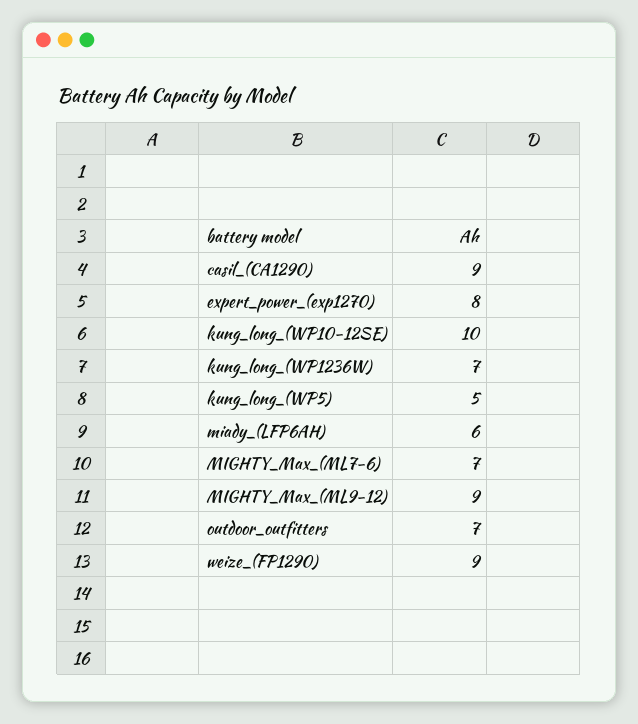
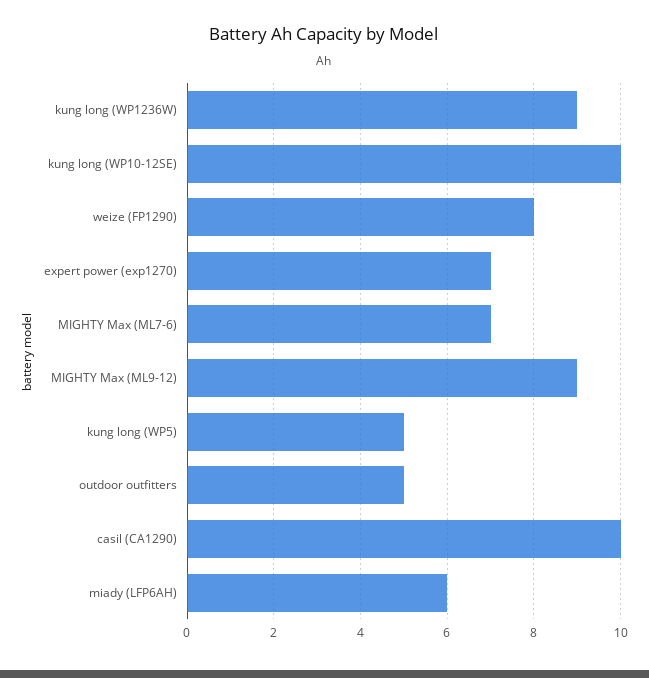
casil_(CA1290): 9 -> 10
expert_power_(exp1270): 8 -> 7
kung_long_(WP1236W): 7 -> 9
outdoor_outfitters: 7 -> 5
weize_(FP1290): 9 -> 8

